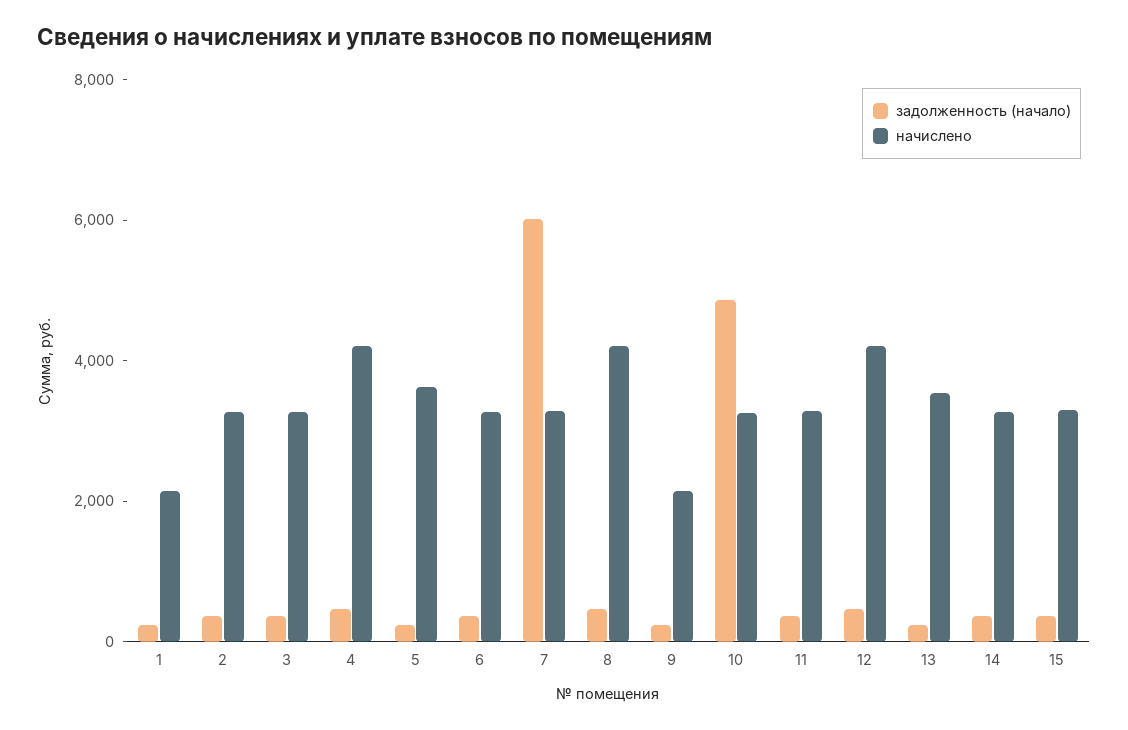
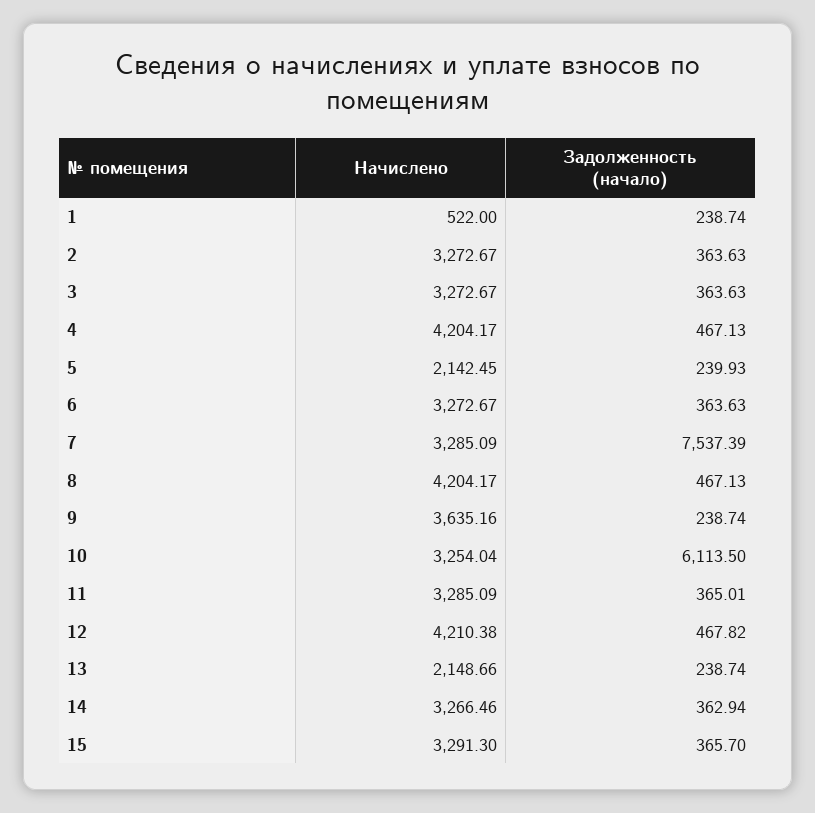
начислено, 1: 2000 -> 522
начислено, 5: 3500 -> 2142.45
задолженность (начало), 7: 6000 -> 7537.39
начислено, 9: 2000 -> 3635.16
задолженность (начало), 10: 5000 -> 6113.5
начислено, 13: 3500 -> 2148.66

